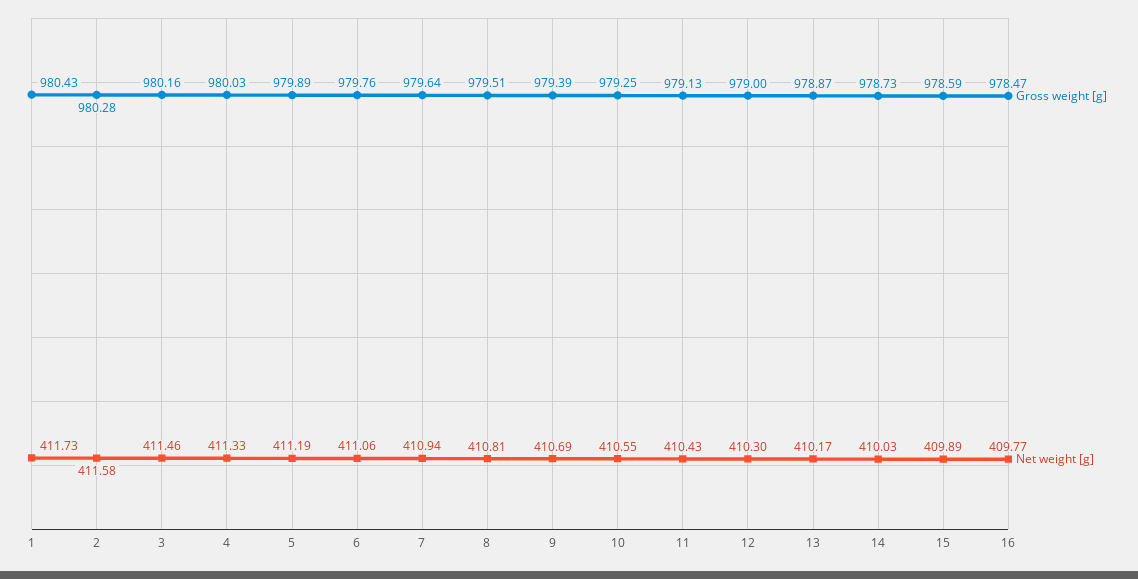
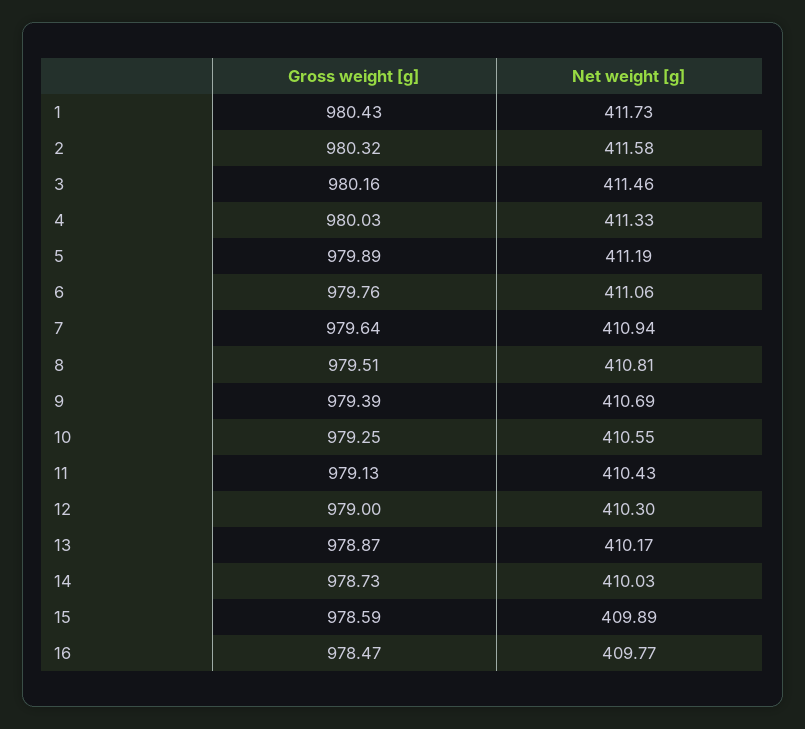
Gross weight [g], 2: 980.28 -> 980.32

